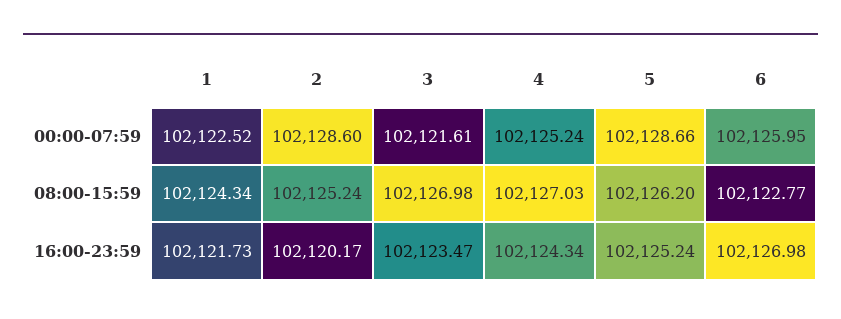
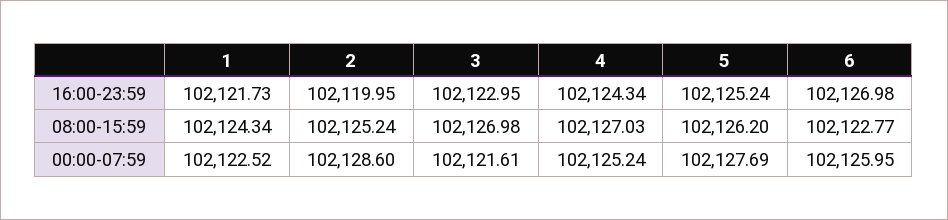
5, 00:00-07:59: 102128.66 -> 102127.69
2, 16:00-23:59: 102120.17 -> 102119.95
3, 16:00-23:59: 102123.47 -> 102122.95

